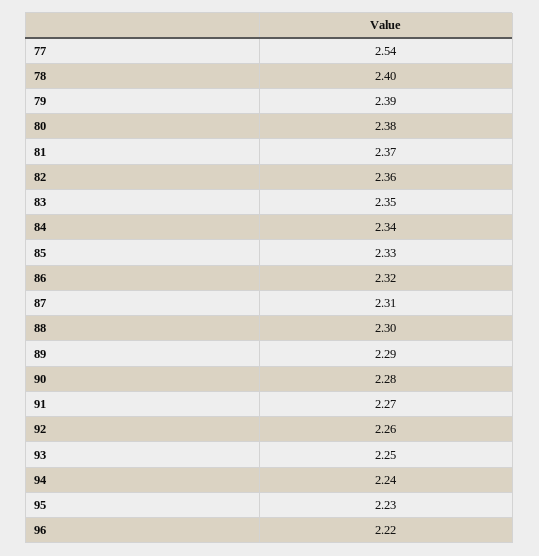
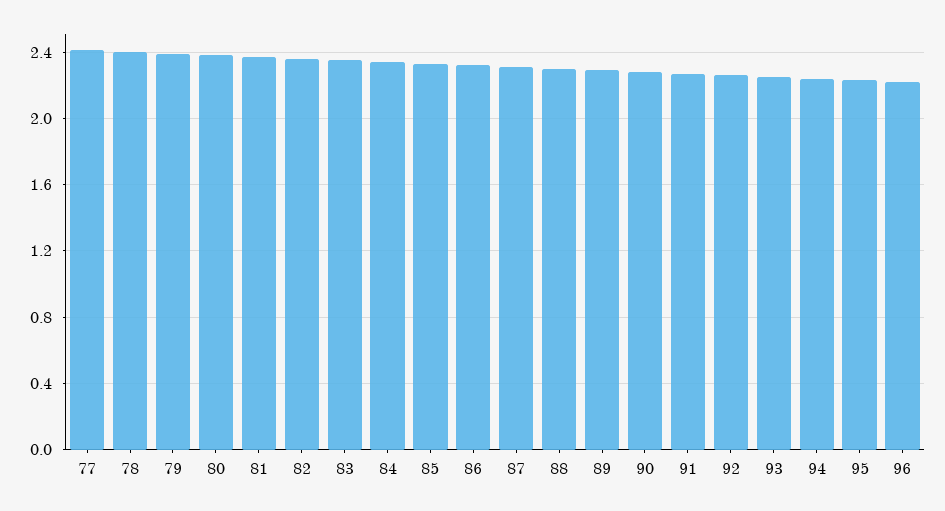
77: 2.54 -> 2.4

